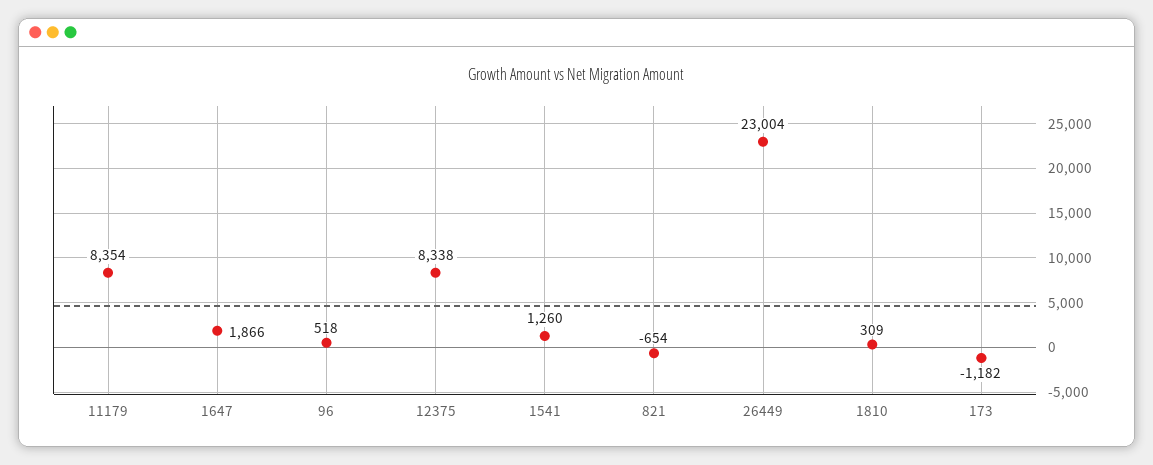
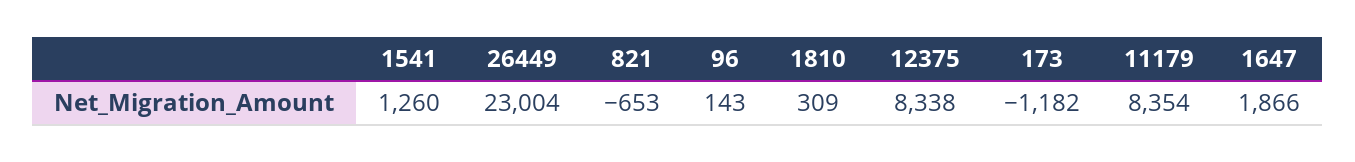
96: 518 -> 143
821: -654 -> -653

